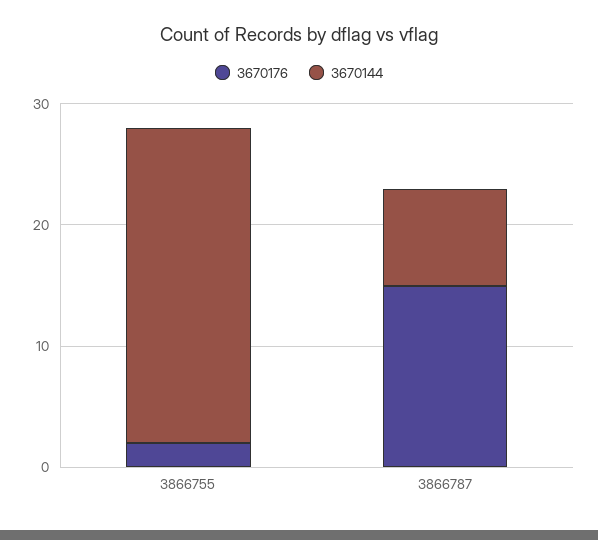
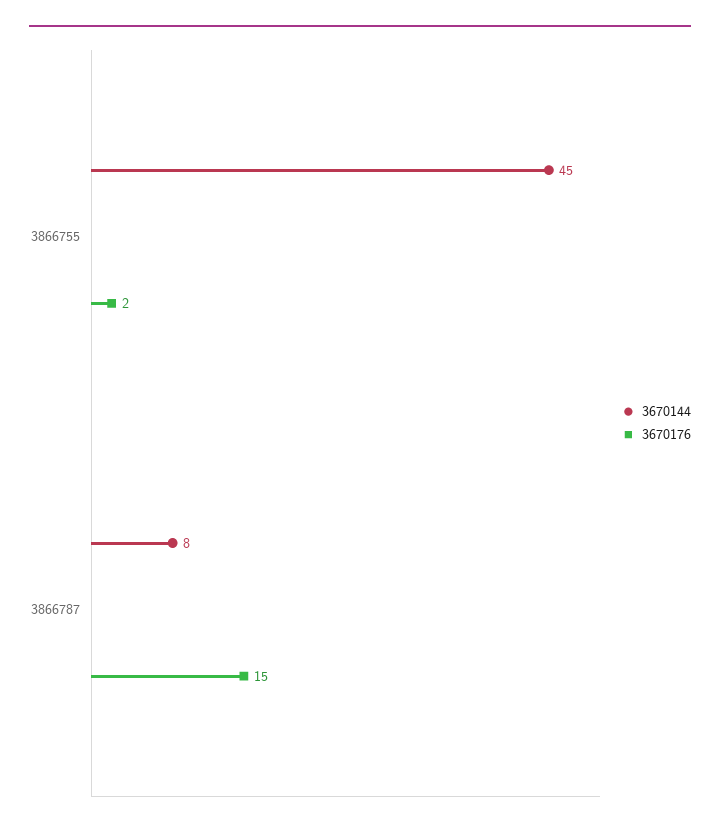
3670144, 3866755: 26 -> 45

